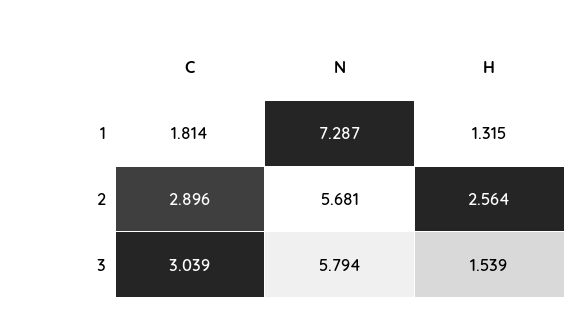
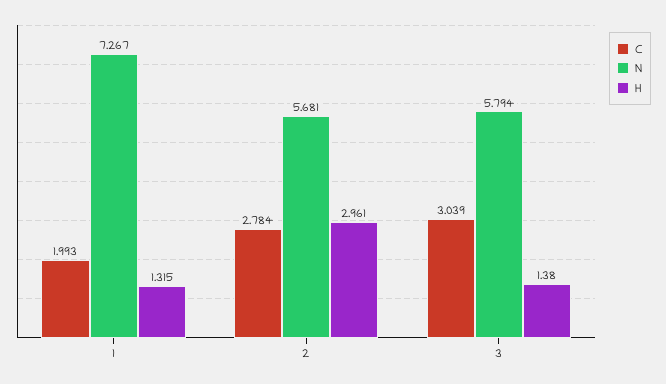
C, 1: 1.814 -> 1.993
N, 1: 7.287 -> 7.267
C, 2: 2.896 -> 2.784
H, 2: 2.564 -> 2.961
H, 3: 1.539 -> 1.38

